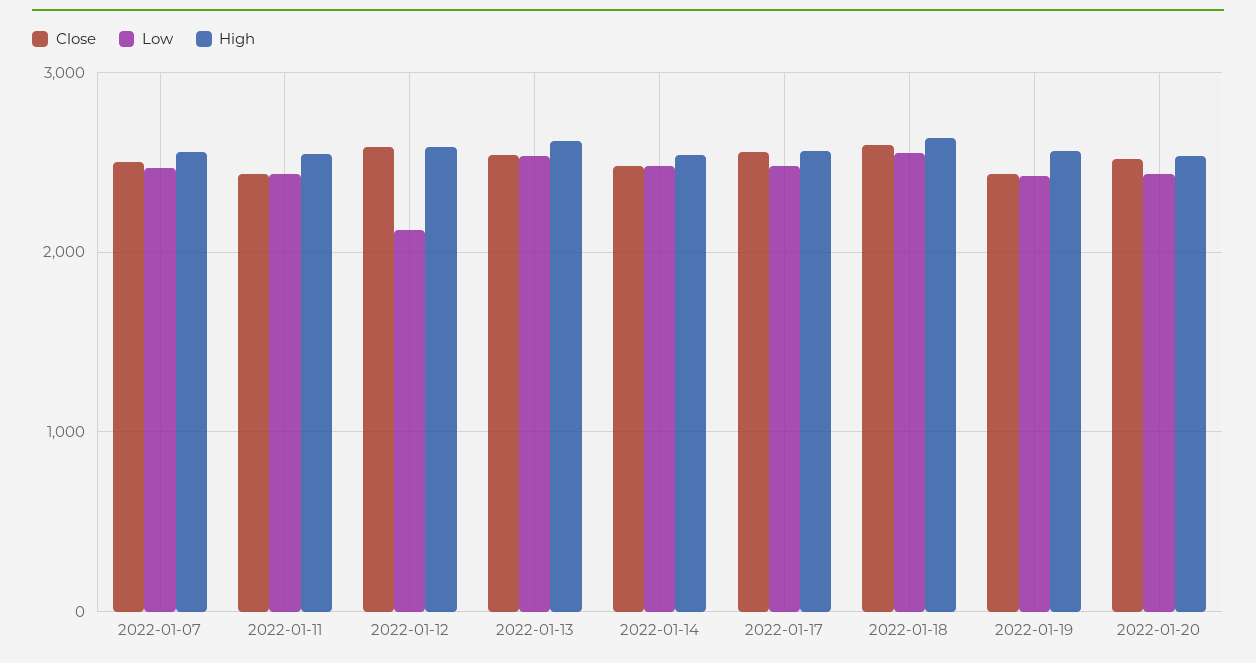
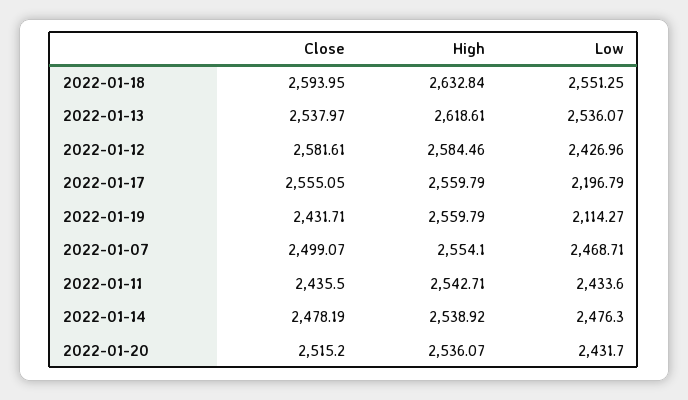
Low, 2022-01-12: 2100 -> 2426.96
Low, 2022-01-17: 2500 -> 2196.79
Low, 2022-01-19: 2400 -> 2114.27

